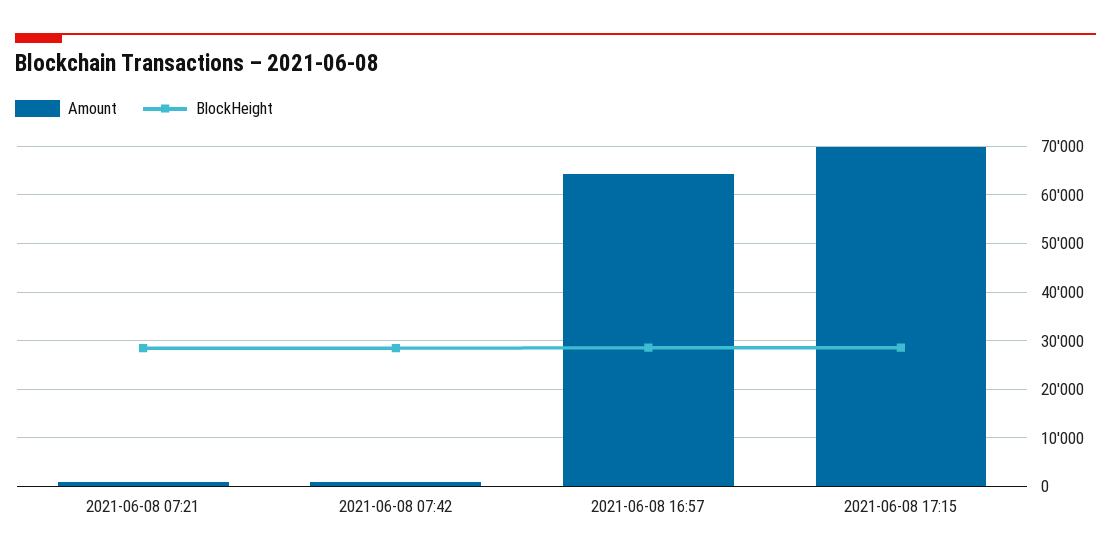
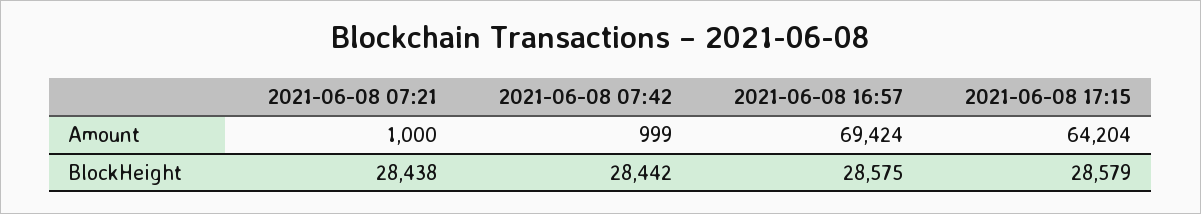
Amount, 2021-06-08 16:57: 64000 -> 69424
Amount, 2021-06-08 17:15: 70000 -> 64204

